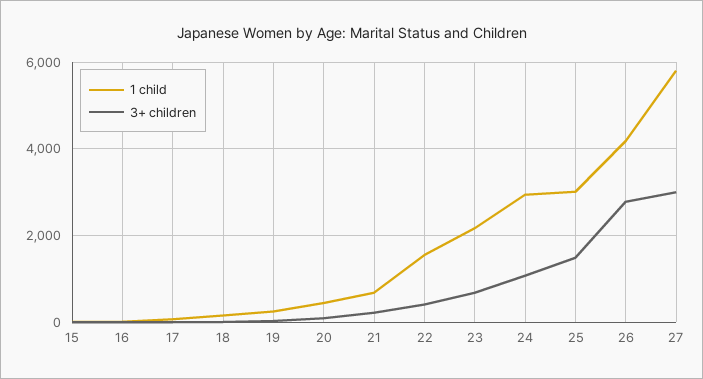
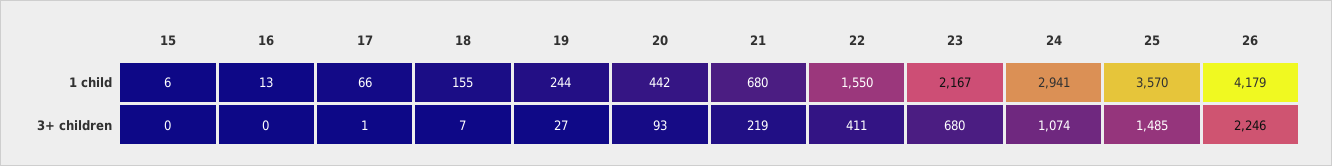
1 child, 25: 3000 -> 3570
3+ children, 26: 2800 -> 2246
1 child, 27: 5800 -> none
3+ children, 27: 3000 -> none

